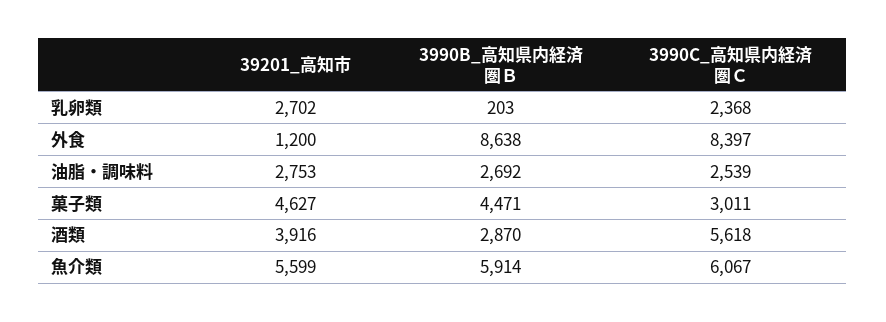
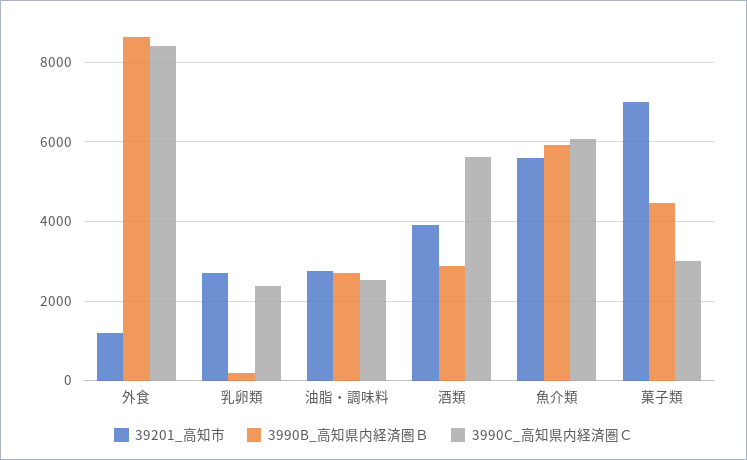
39201_高知市, 菓子類: 4627 -> 7000

